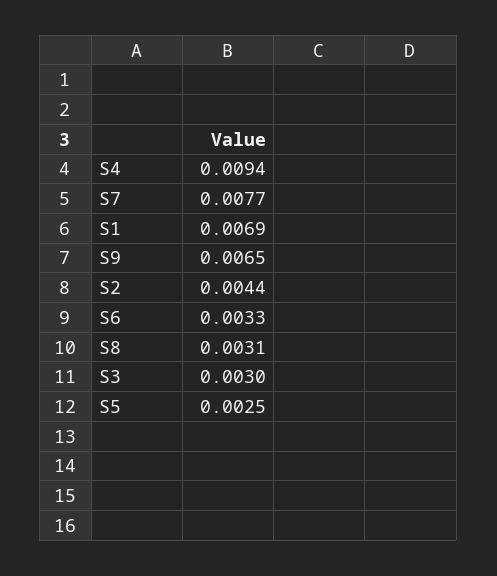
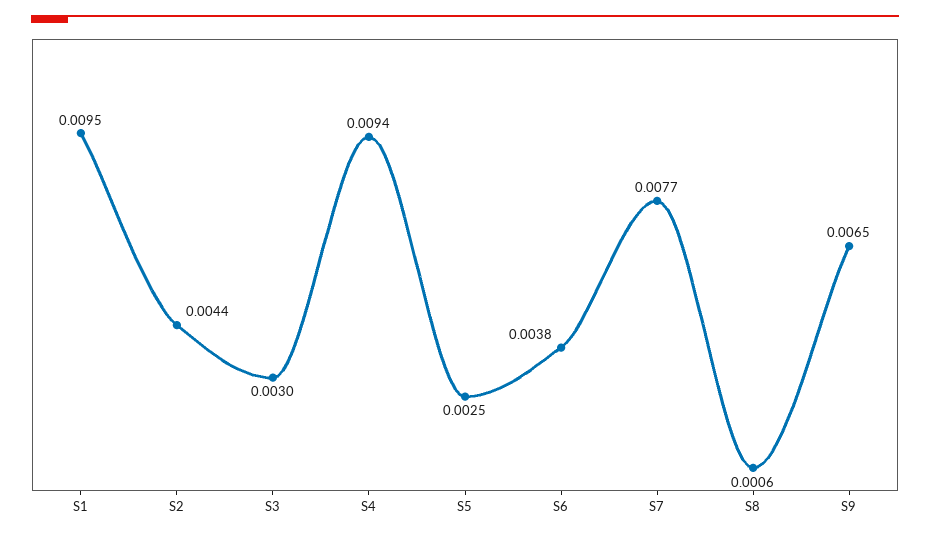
S1: 0.0069 -> 0.0095
S6: 0.0033 -> 0.0038
S8: 0.0031 -> 0.0006

